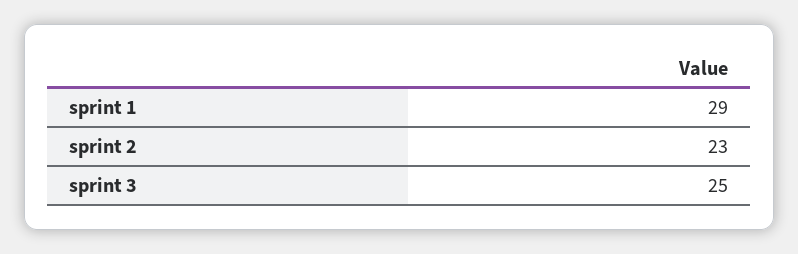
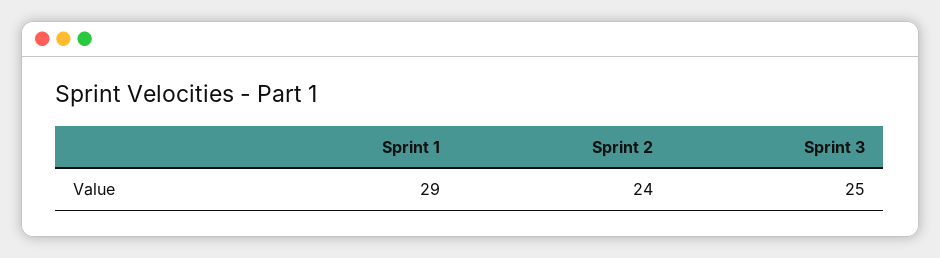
sprint 2: 23 -> 24

